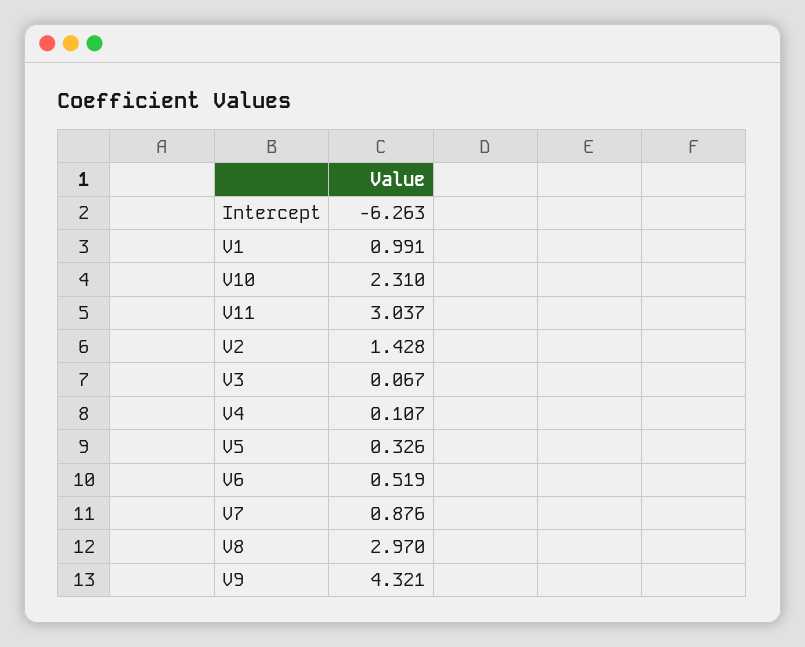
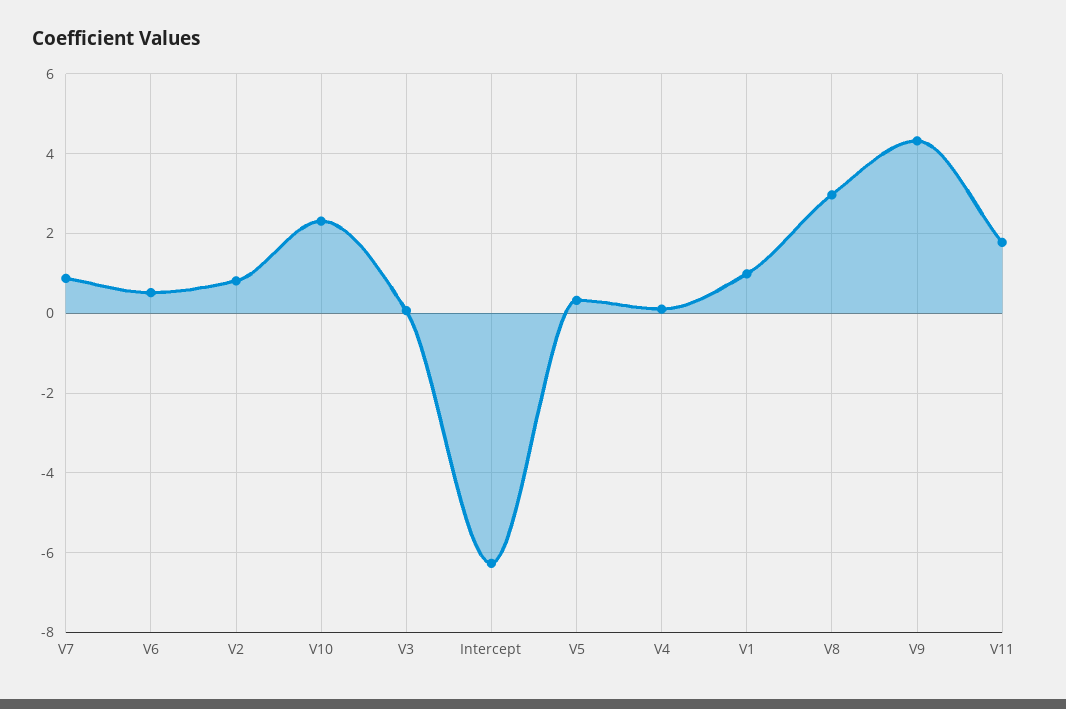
V11: 3.037 -> 1.8
V2: 1.428 -> 0.8

